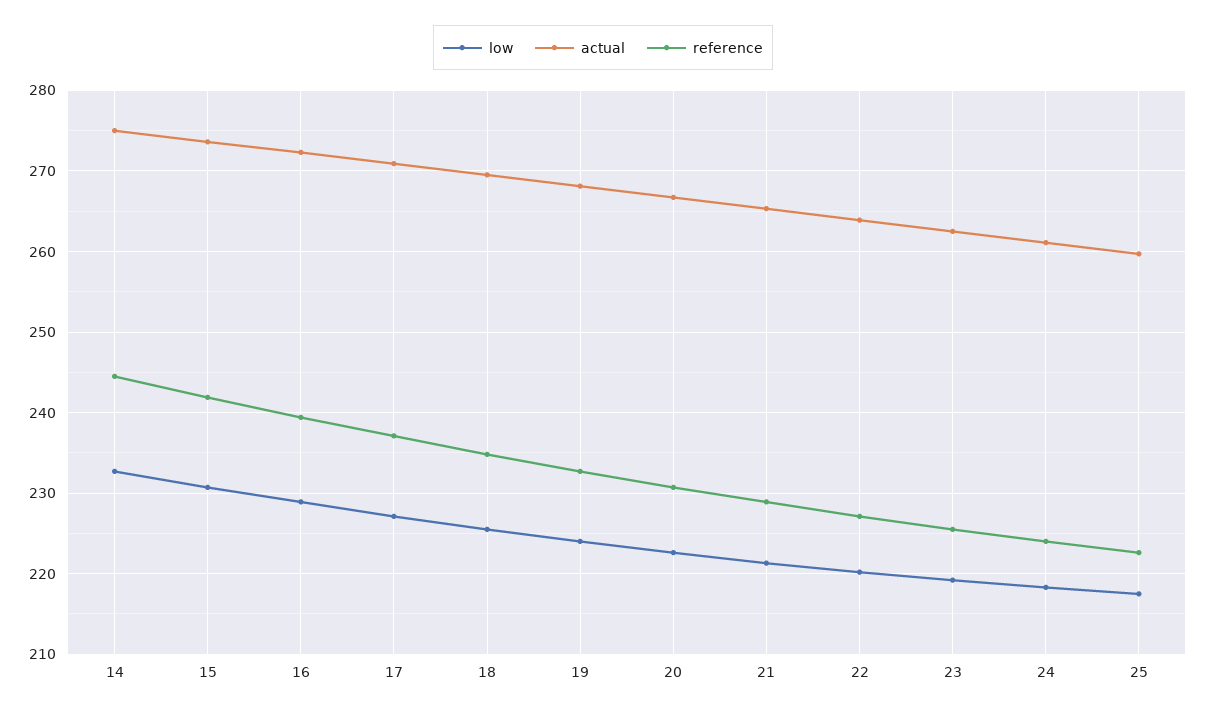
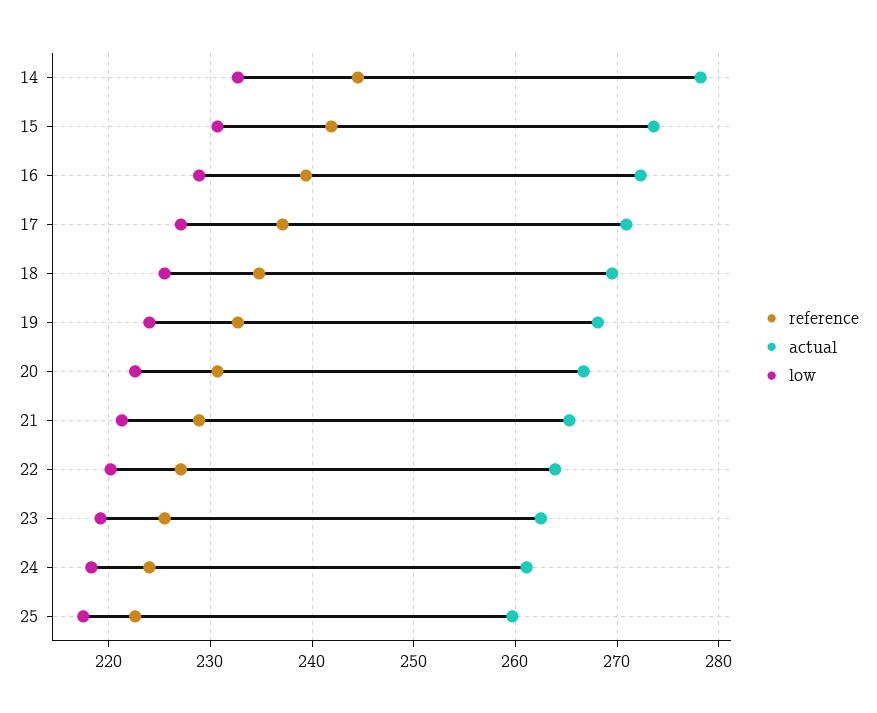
actual, 14: 275 -> 278

